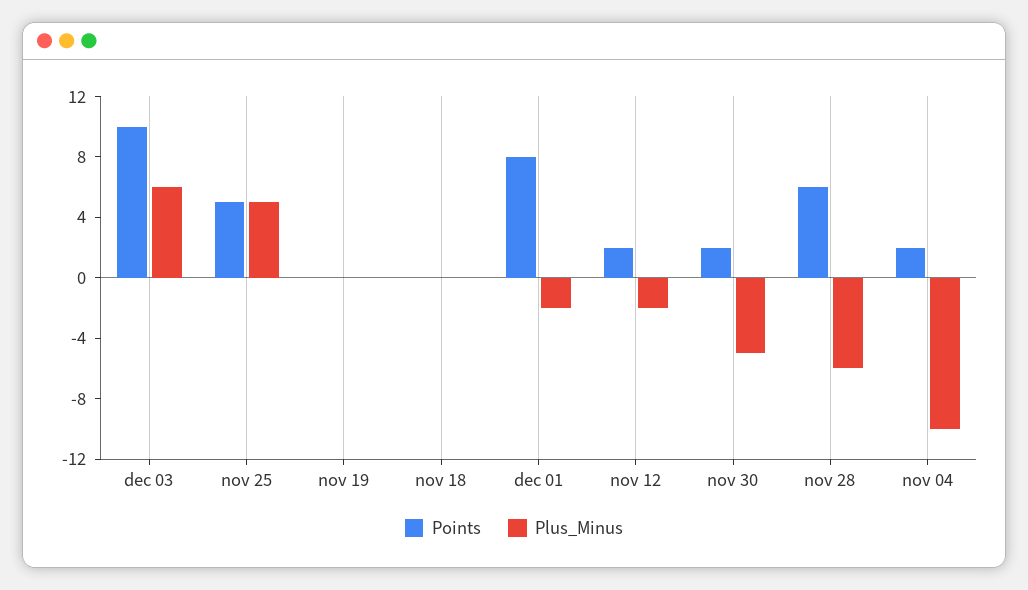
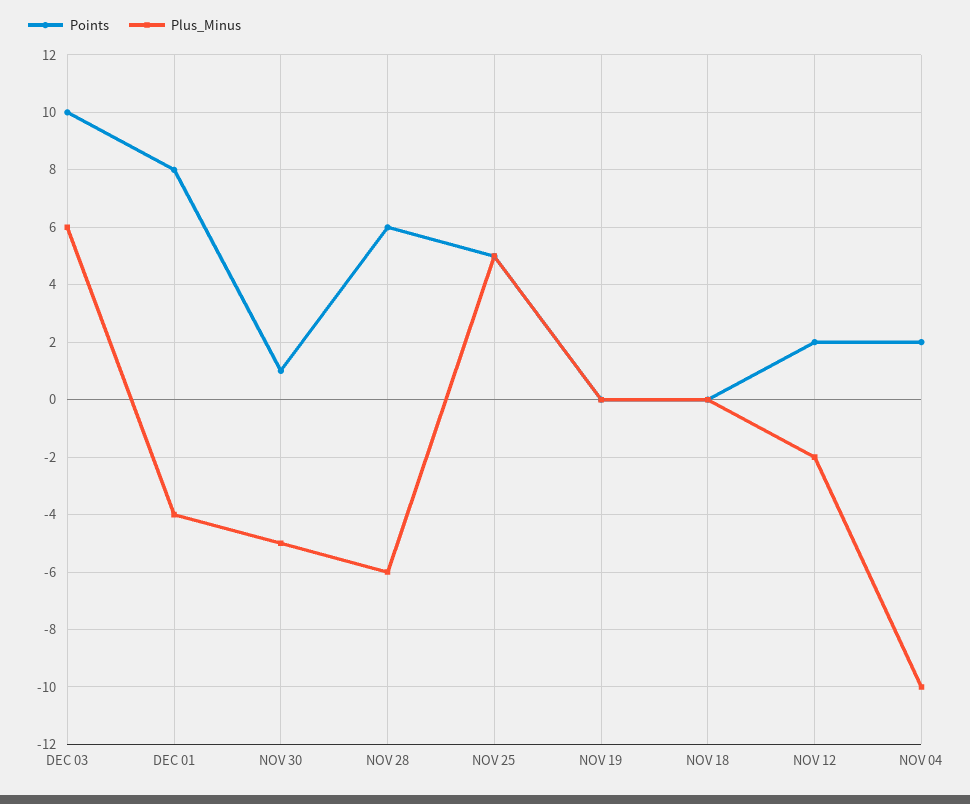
Plus_Minus, dec 01: -2 -> -4
Points, nov 30: 2 -> 1

